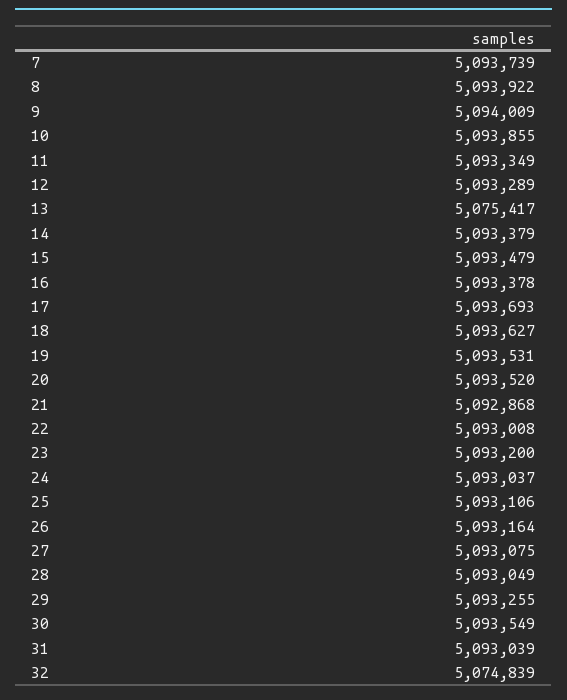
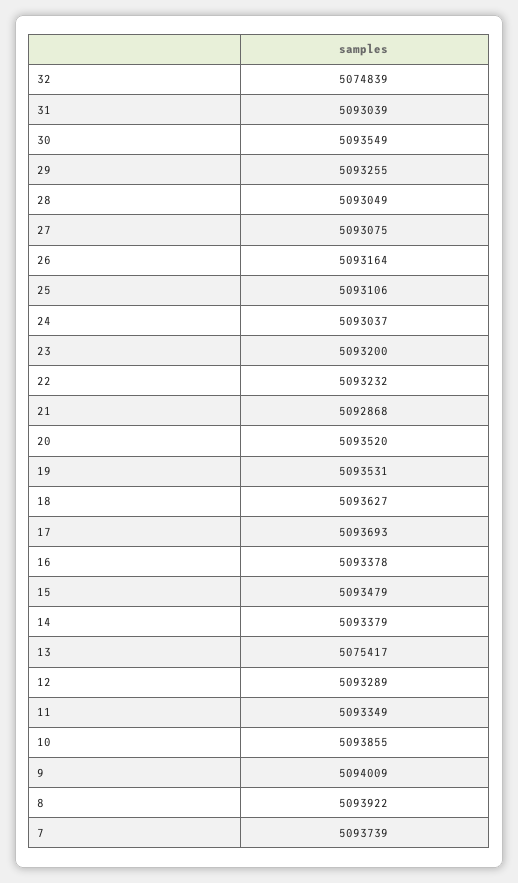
22: 5093008 -> 5093232

